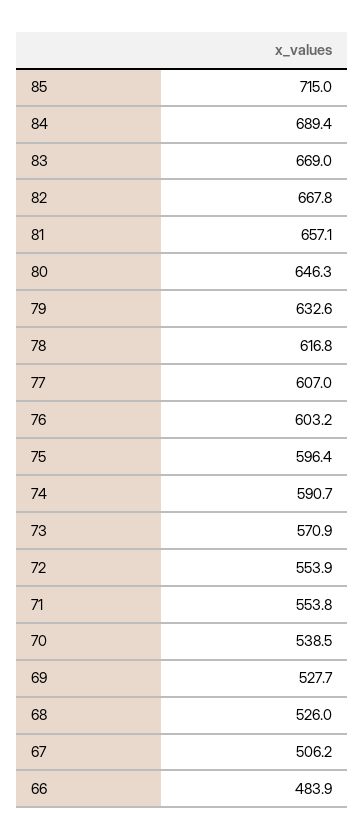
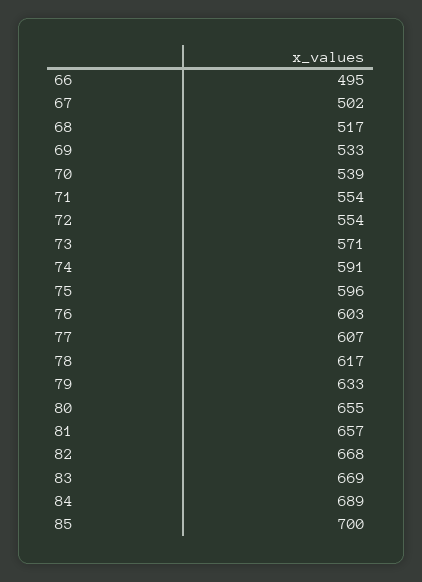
85: 715 -> 700
80: 646.3 -> 655
69: 527.7 -> 533
68: 526 -> 517
67: 506.2 -> 502
66: 483.9 -> 495

